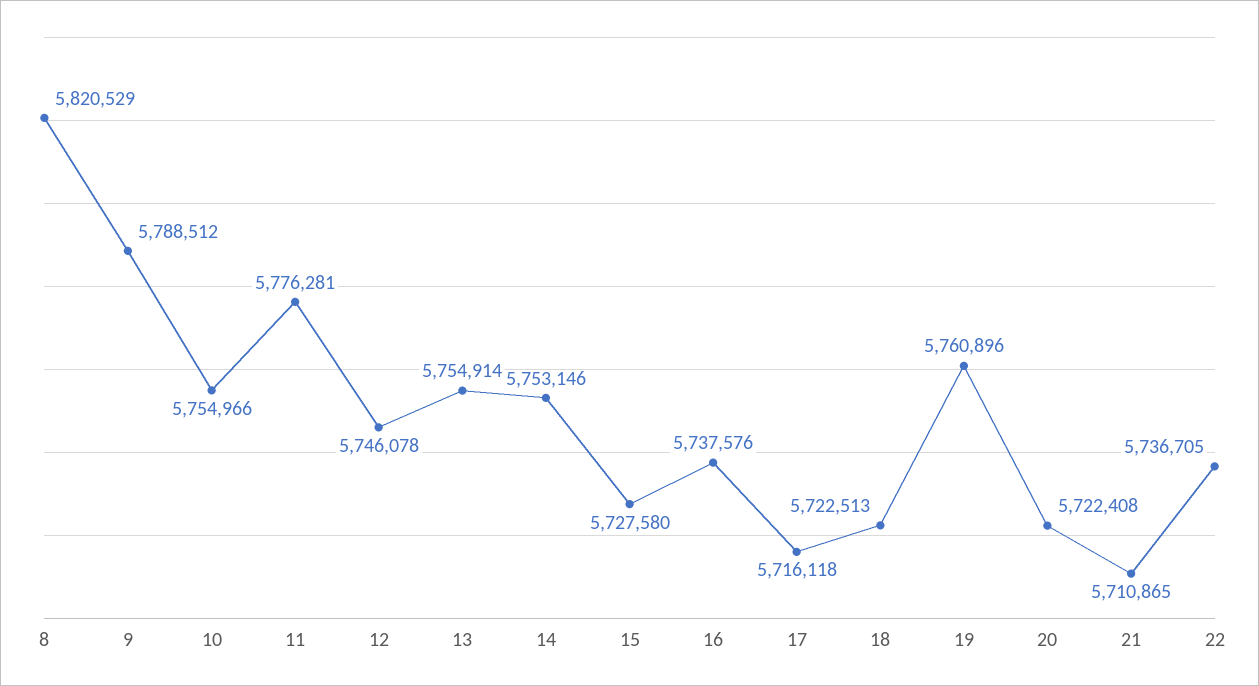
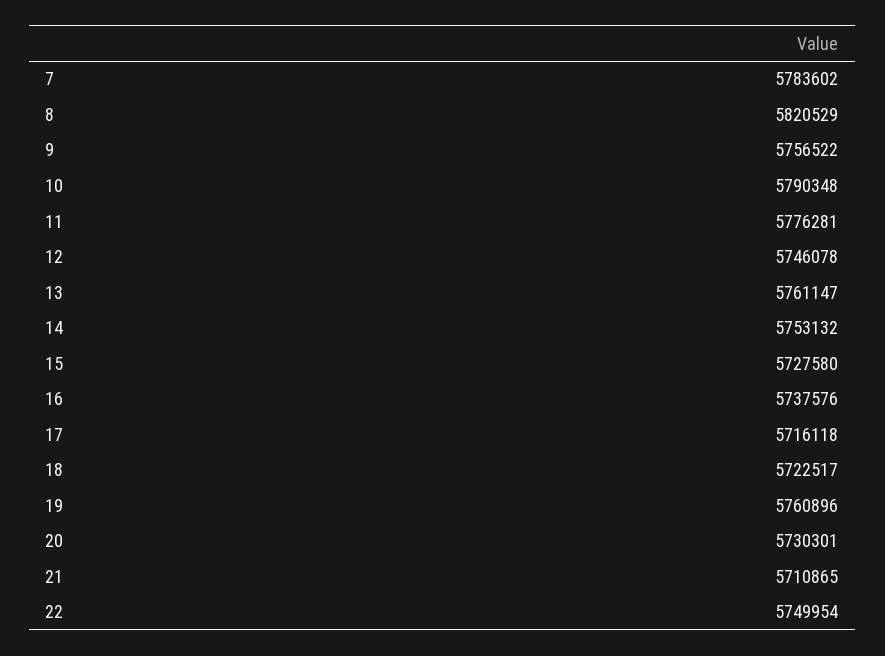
9: 5788512 -> 5756522
10: 5754966 -> 5790348
13: 5754914 -> 5761147
14: 5753146 -> 5753132
18: 5722513 -> 5722517
20: 5722408 -> 5730301
22: 5736705 -> 5749954
7: none -> 5783602

